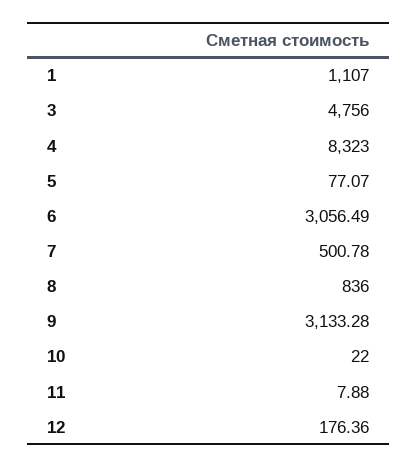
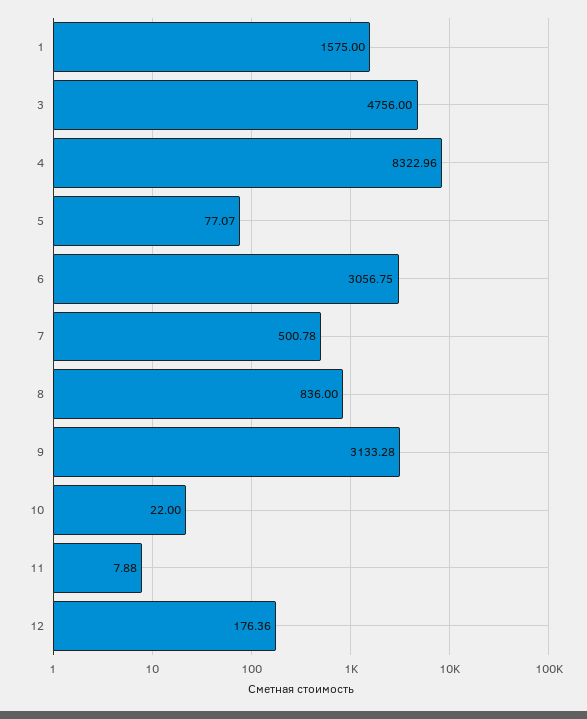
1: 1107 -> 1575
4: 8323 -> 8322.96
6: 3056.49 -> 3056.75

